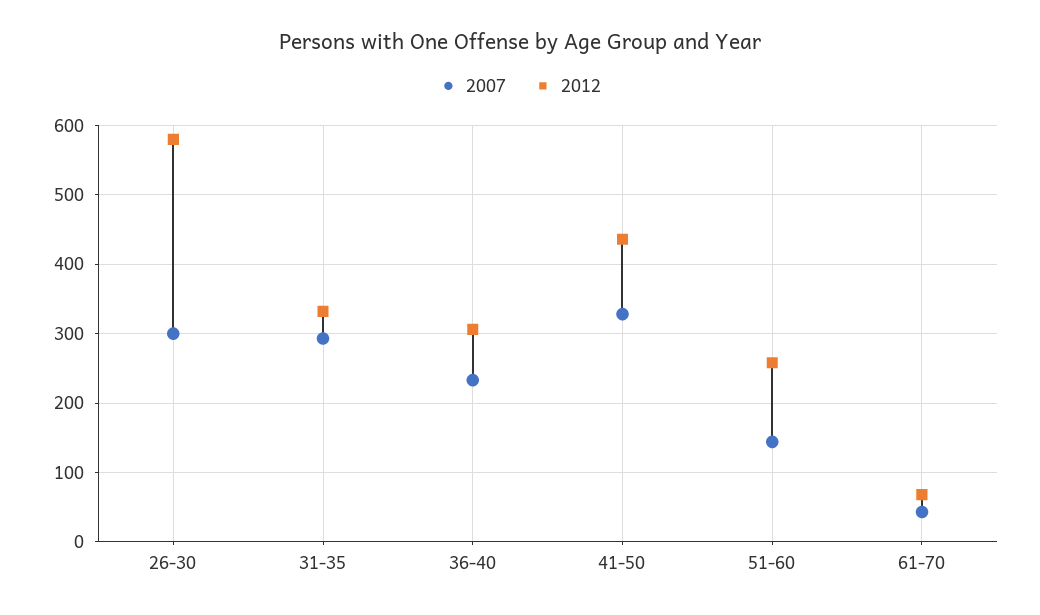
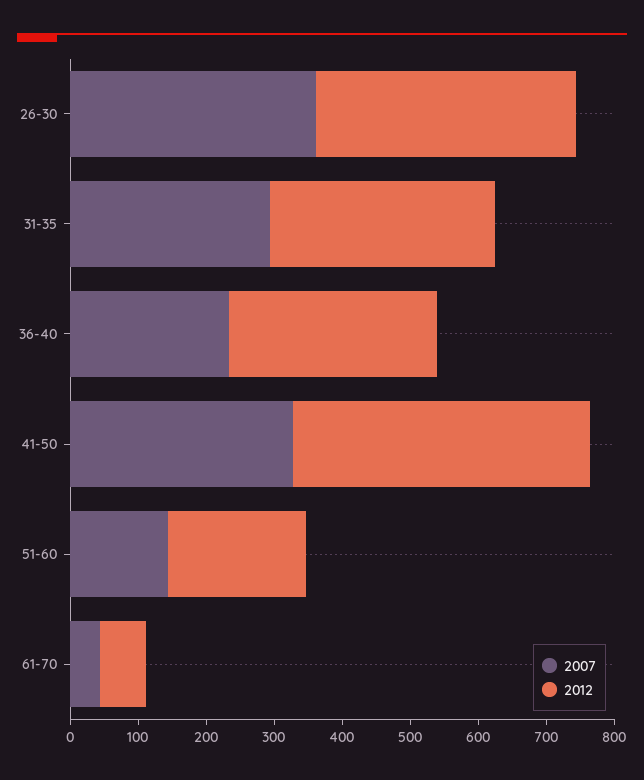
2007, 26-30: 300 -> 360
2012, 26-30: 580 -> 380
2012, 51-60: 260 -> 200

